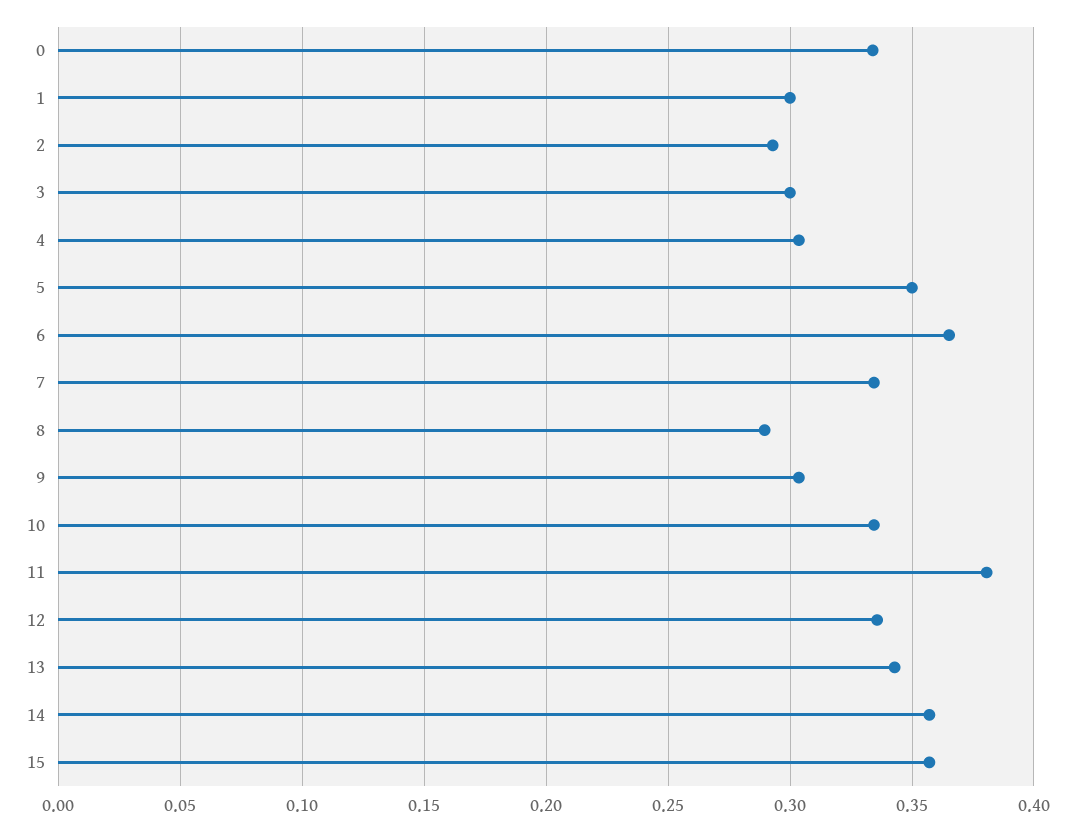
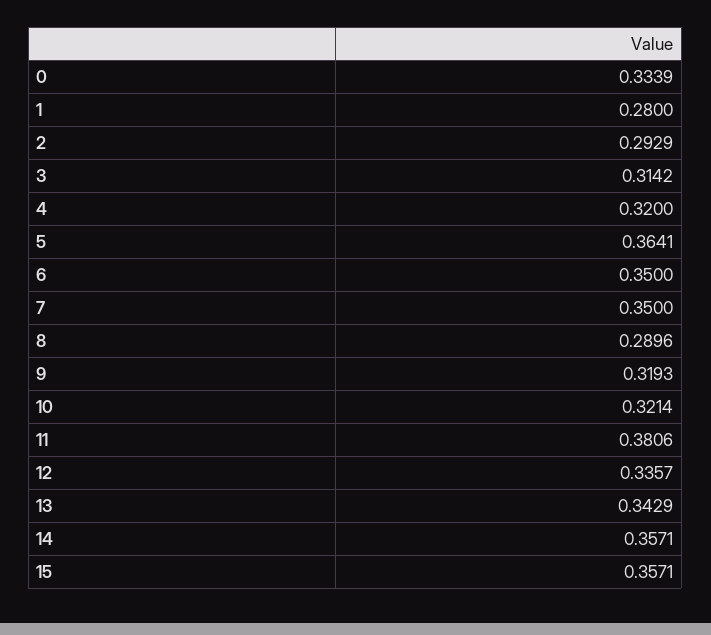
1: 0.3 -> 0.28
3: 0.3 -> 0.3142
4: 0.305 -> 0.32
5: 0.35 -> 0.3641
6: 0.365 -> 0.35
7: 0.335 -> 0.35
9: 0.305 -> 0.3193
10: 0.335 -> 0.3214

